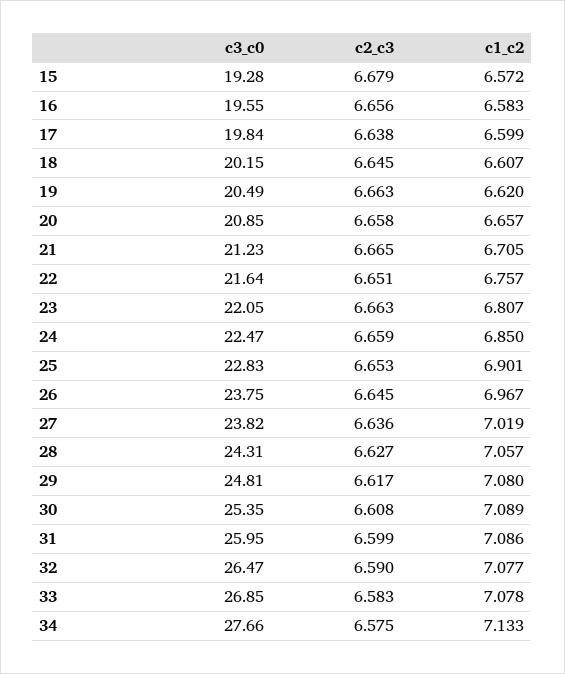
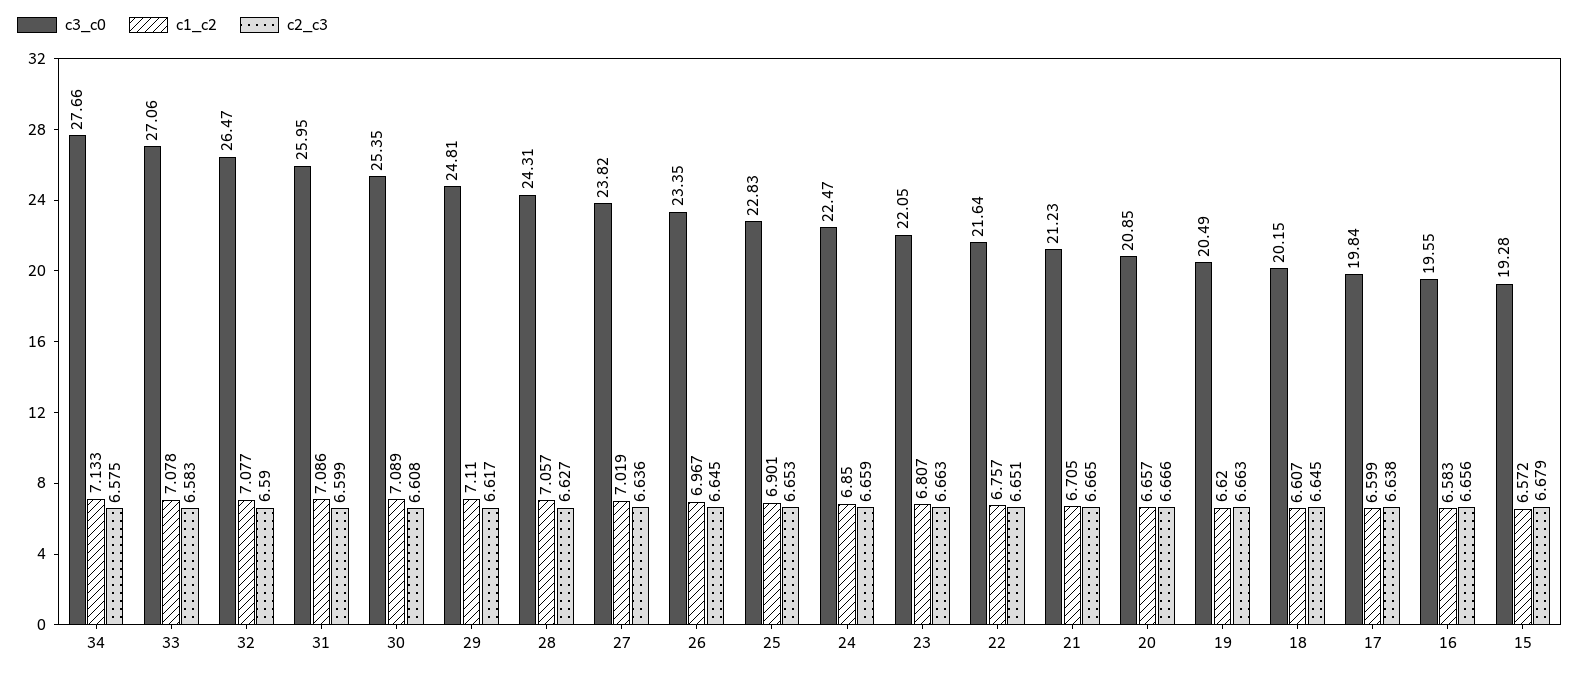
c2_c3, 20: 6.658 -> 6.666
c3_c0, 26: 23.75 -> 23.35
c1_c2, 29: 7.08 -> 7.11
c3_c0, 33: 26.85 -> 27.06

